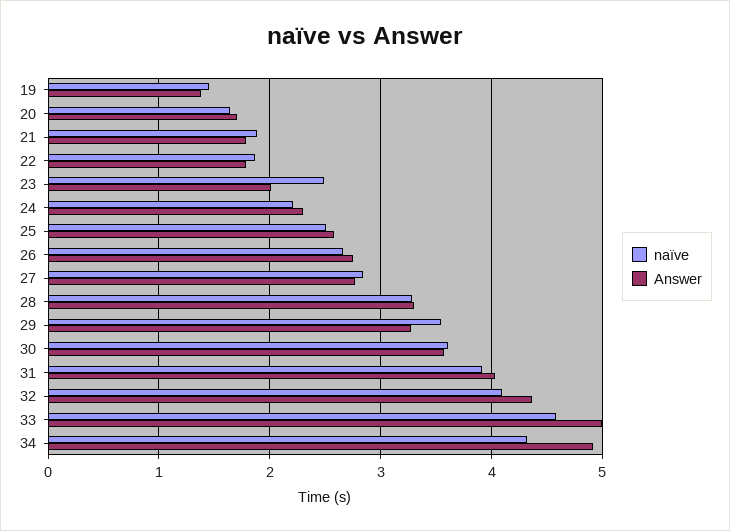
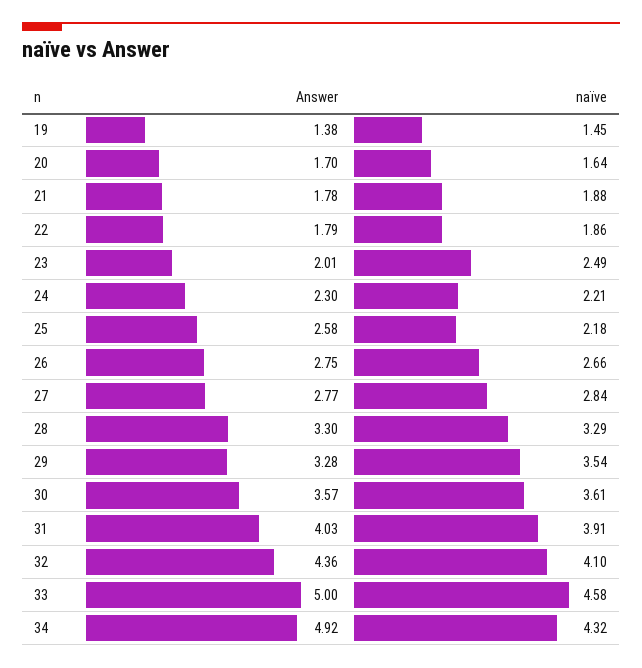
naïve, 25: 2.5 -> 2.18

